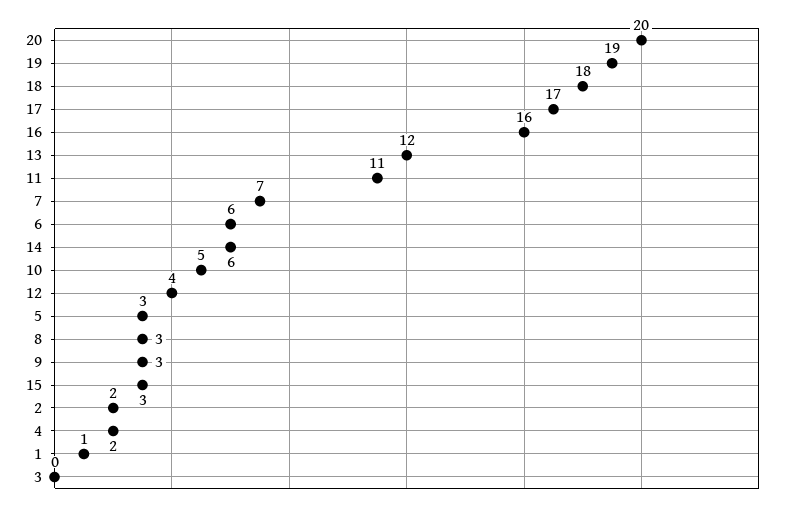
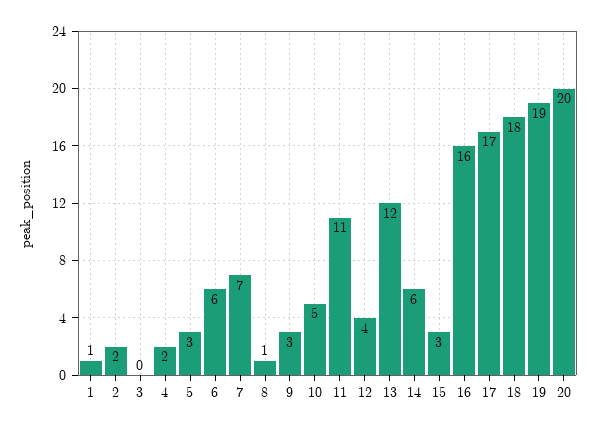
8: 3 -> 1

